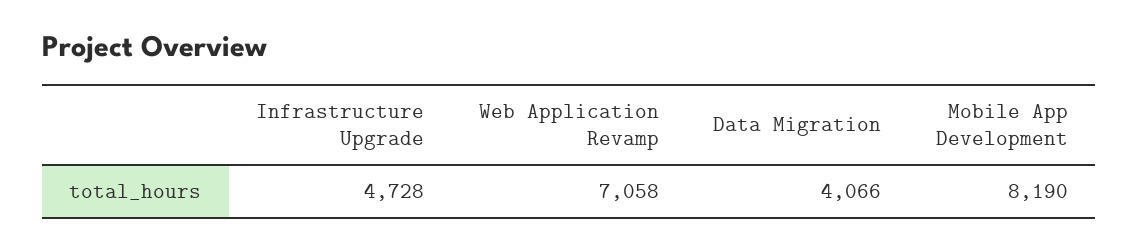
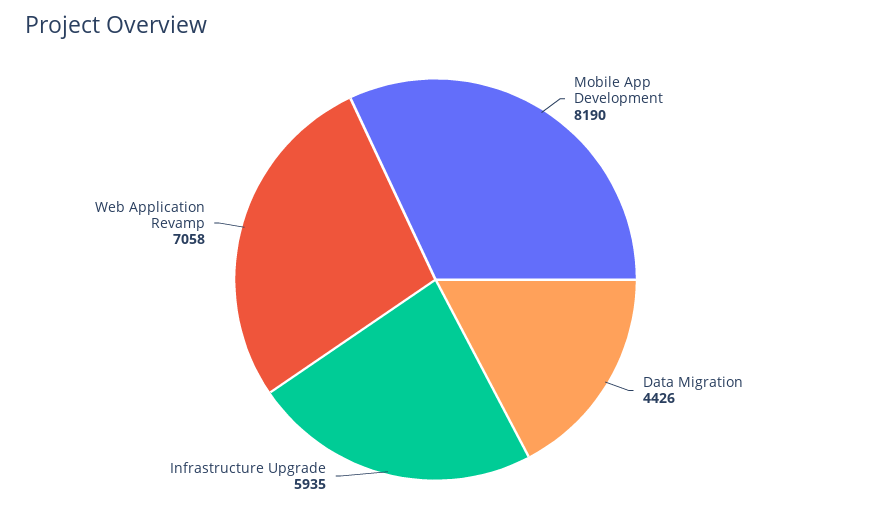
Infrastructure Upgrade: 4728 -> 5935
Data Migration: 4066 -> 4426

